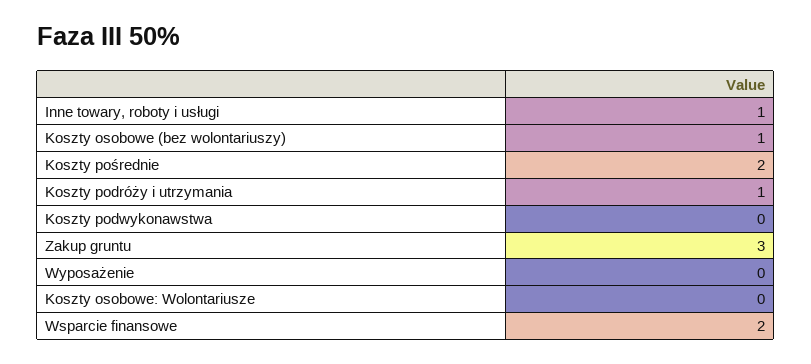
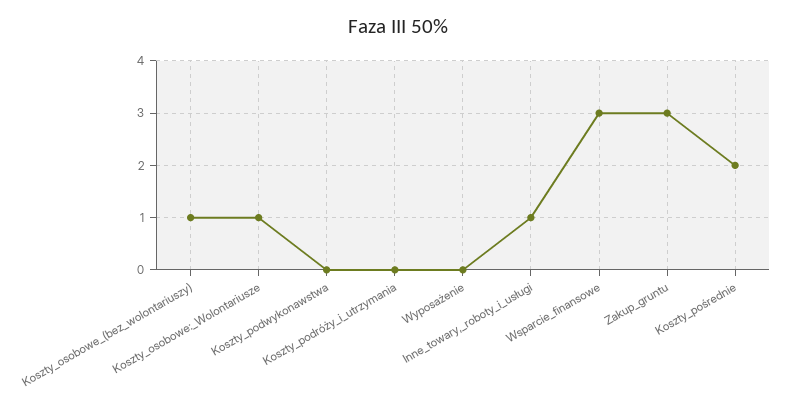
Koszty podróży i utrzymania: 1 -> 0
Koszty osobowe: Wolontariusze: 0 -> 1
Wsparcie finansowe: 2 -> 3

